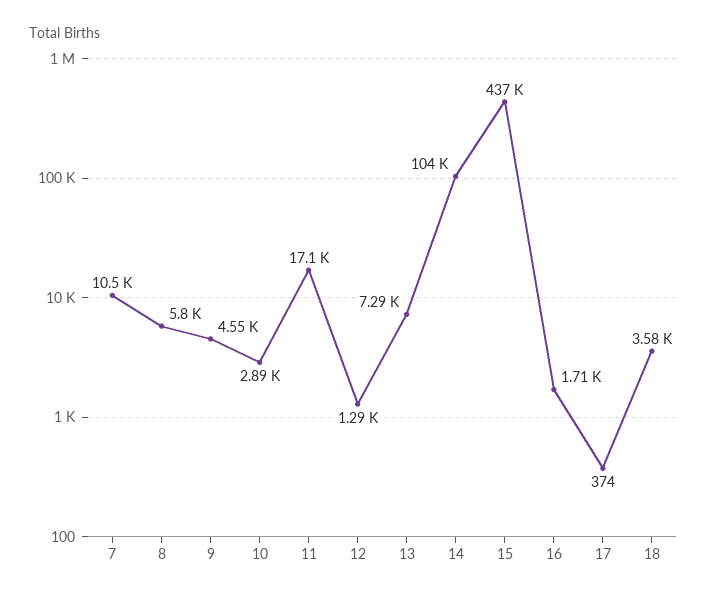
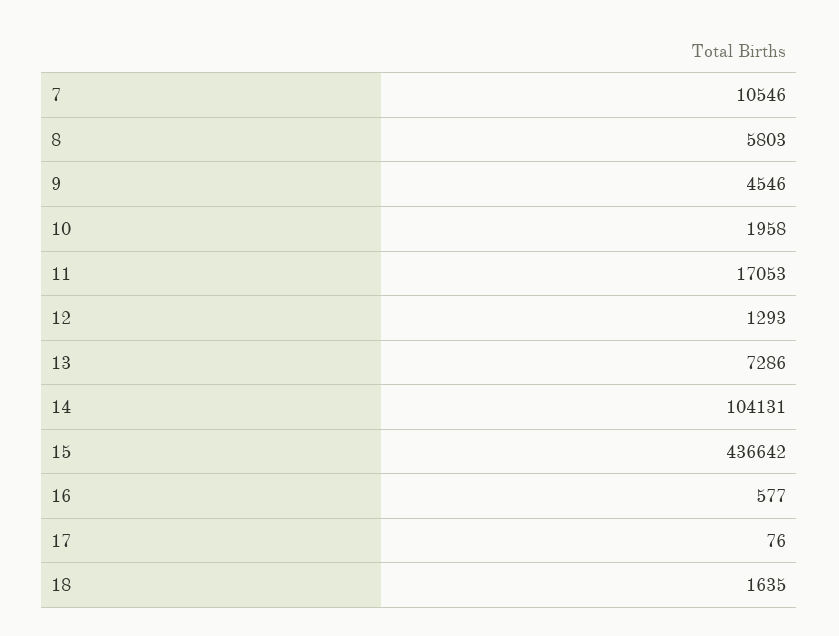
10: 2890 -> 1958
16: 1710 -> 577
17: 374 -> 76
18: 3580 -> 1635

